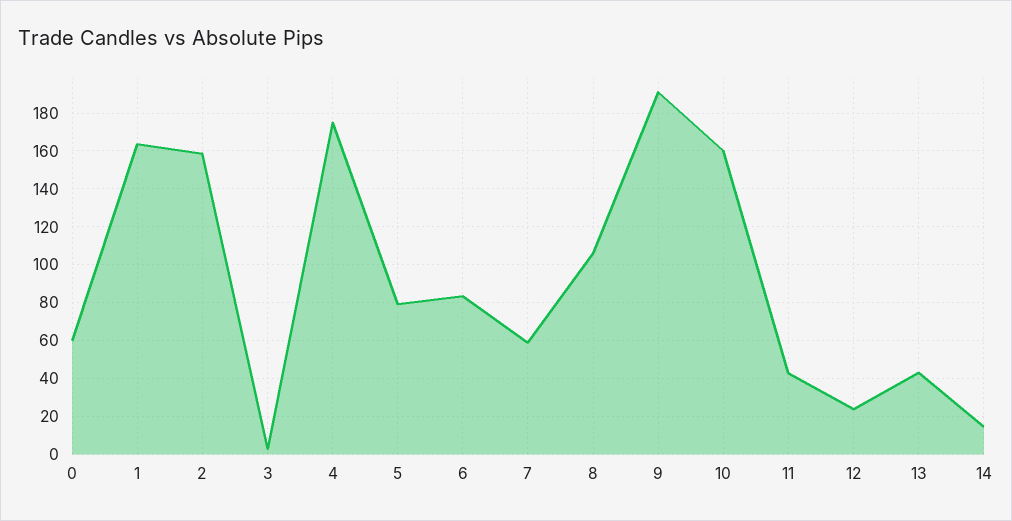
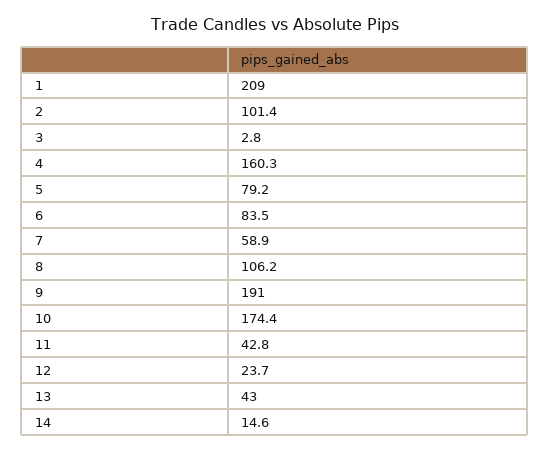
0: 60 -> none
1: 165 -> 209
2: 160 -> 101.4
4: 175 -> 160.3
10: 160 -> 174.4

